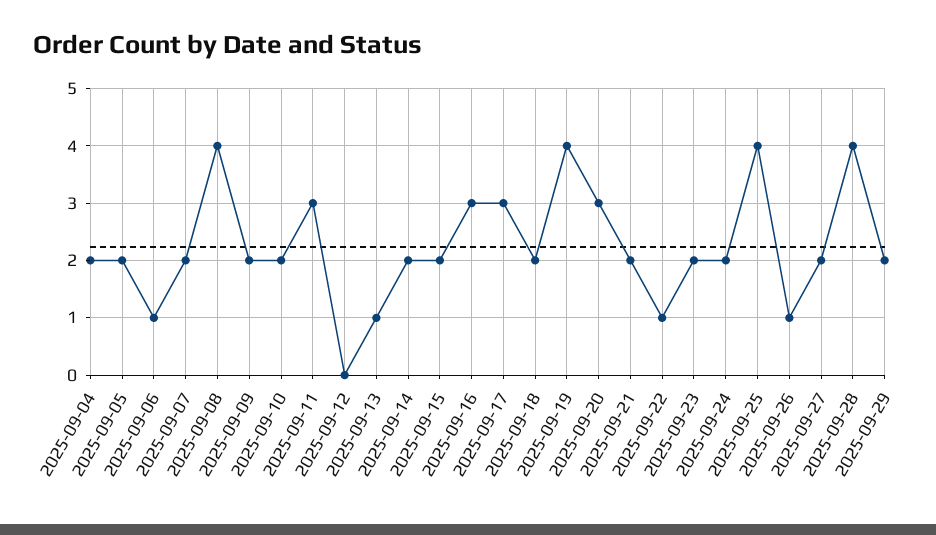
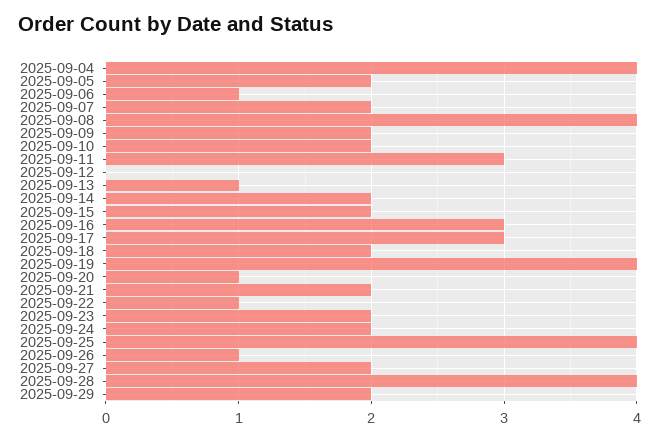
2025-09-04: 2 -> 4
2025-09-20: 3 -> 1

